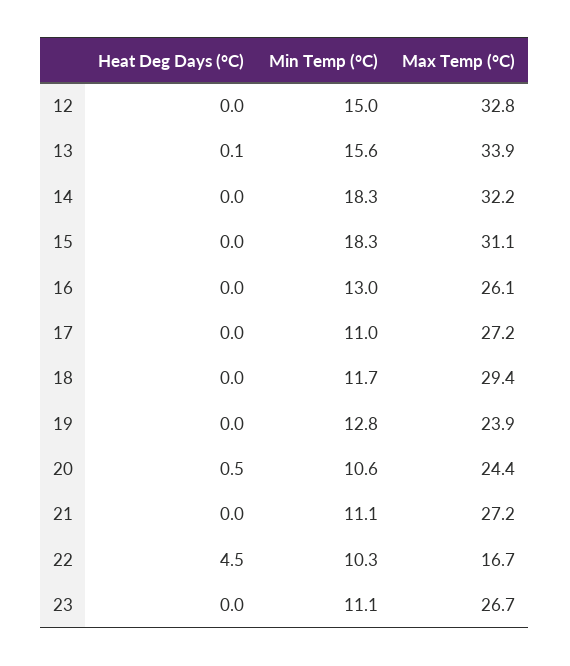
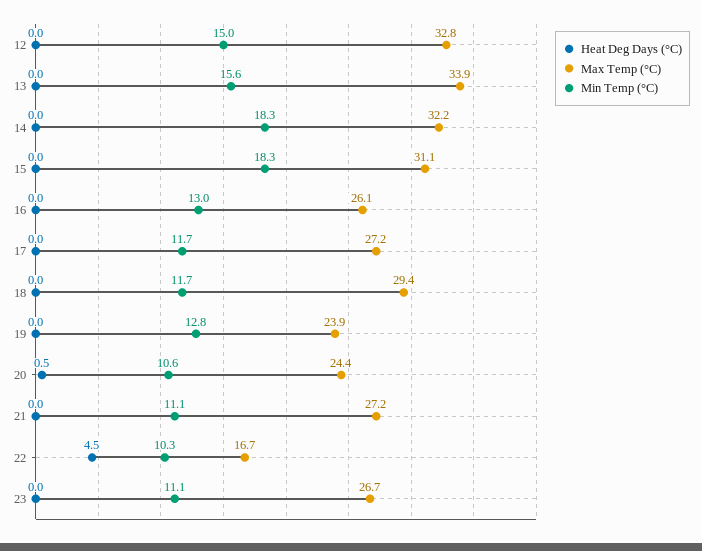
Heat Deg Days (°C), 13: 0.1 -> 0
Min Temp (°C), 17: 11 -> 11.7

